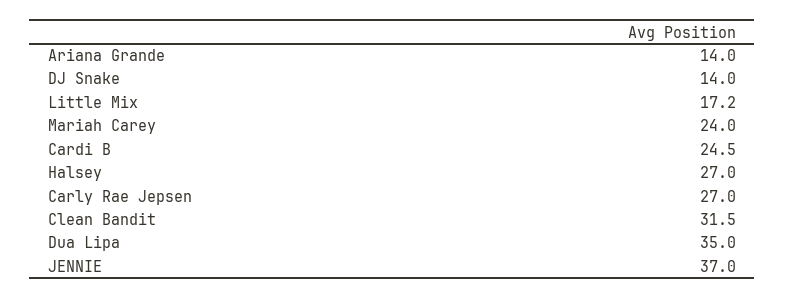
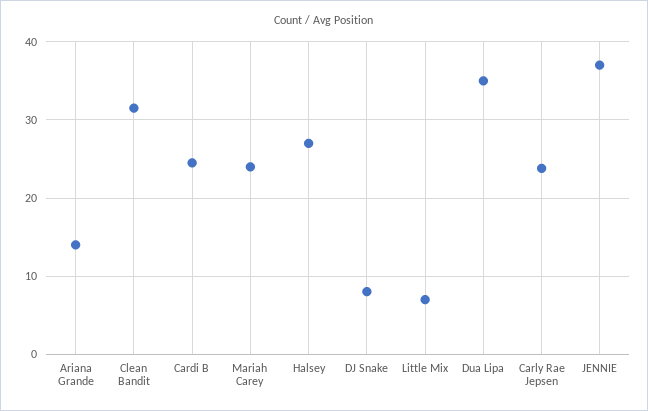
DJ Snake: 14 -> 8
Little Mix: 17.2 -> 7
Carly Rae Jepsen: 27 -> 24

